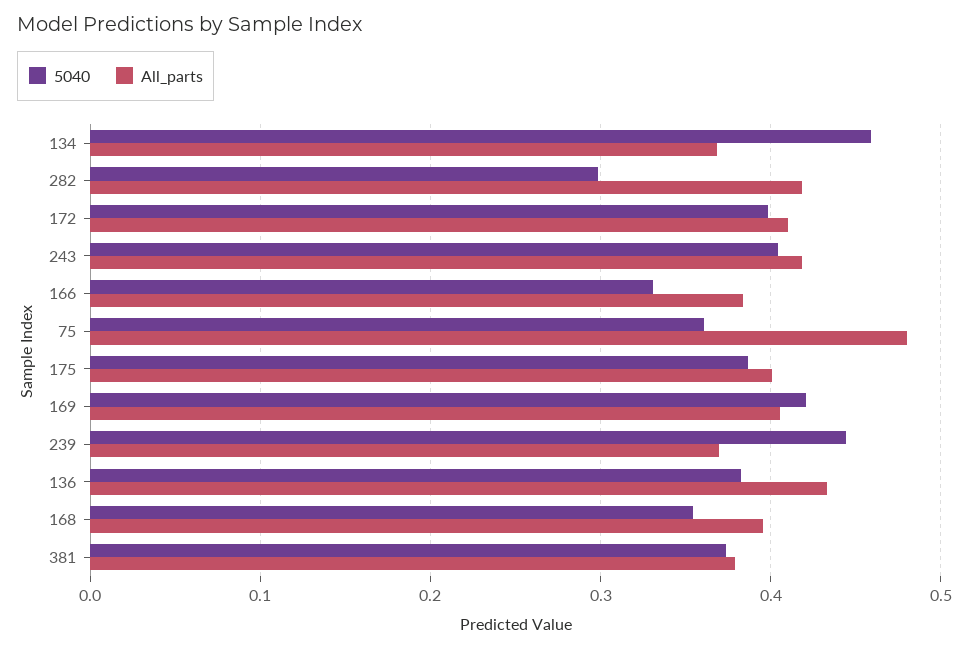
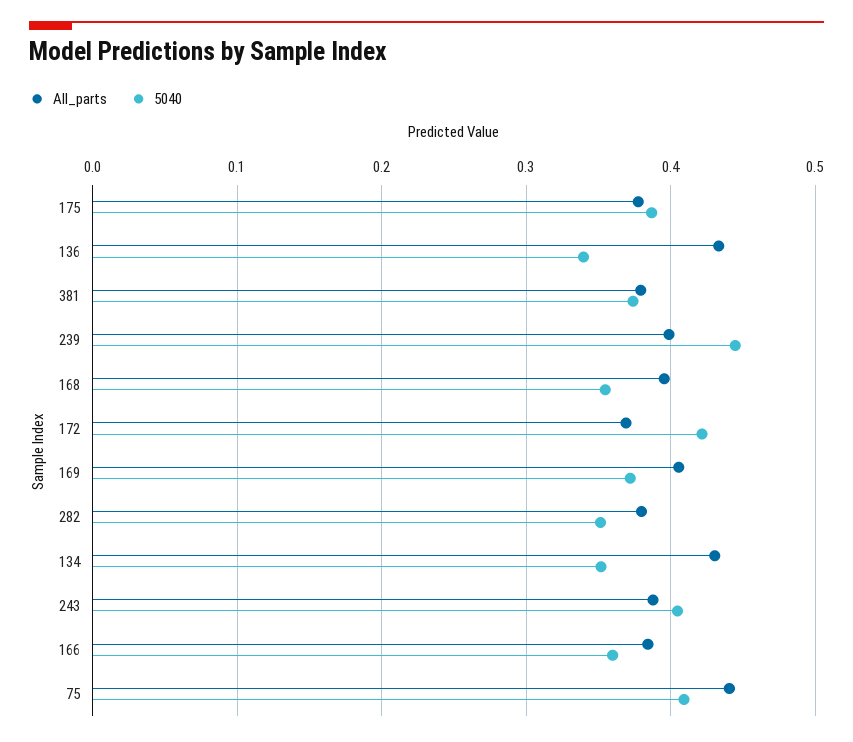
5040, 134: 0.46 -> 0.35
All_parts, 134: 0.37 -> 0.43
5040, 282: 0.3 -> 0.35
All_parts, 282: 0.42 -> 0.38
5040, 172: 0.4 -> 0.42
All_parts, 172: 0.41 -> 0.37
All_parts, 243: 0.42 -> 0.39
5040, 166: 0.33 -> 0.36
5040, 75: 0.36 -> 0.41
All_parts, 75: 0.48 -> 0.44
All_parts, 175: 0.4 -> 0.38
5040, 169: 0.42 -> 0.37
All_parts, 239: 0.37 -> 0.4
5040, 136: 0.38 -> 0.34

